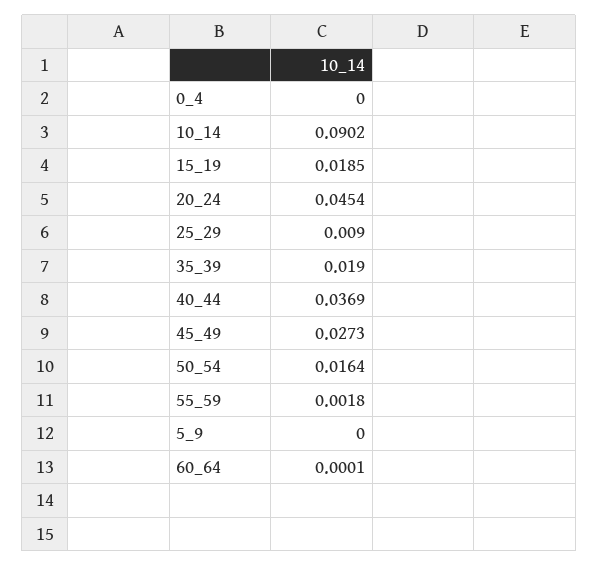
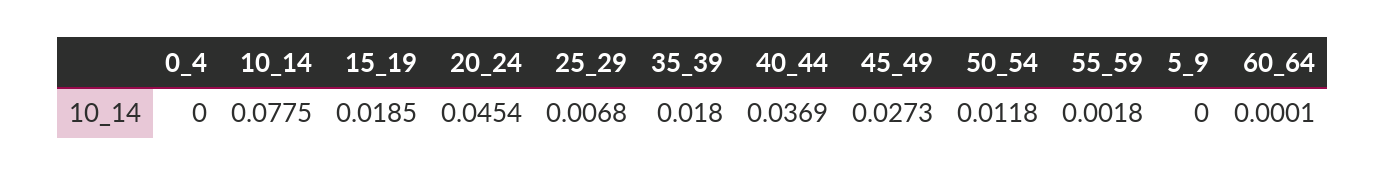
10_14: 0.0902 -> 0.0775
25_29: 0.009 -> 0.0068
35_39: 0.019 -> 0.018
50_54: 0.0164 -> 0.0118

